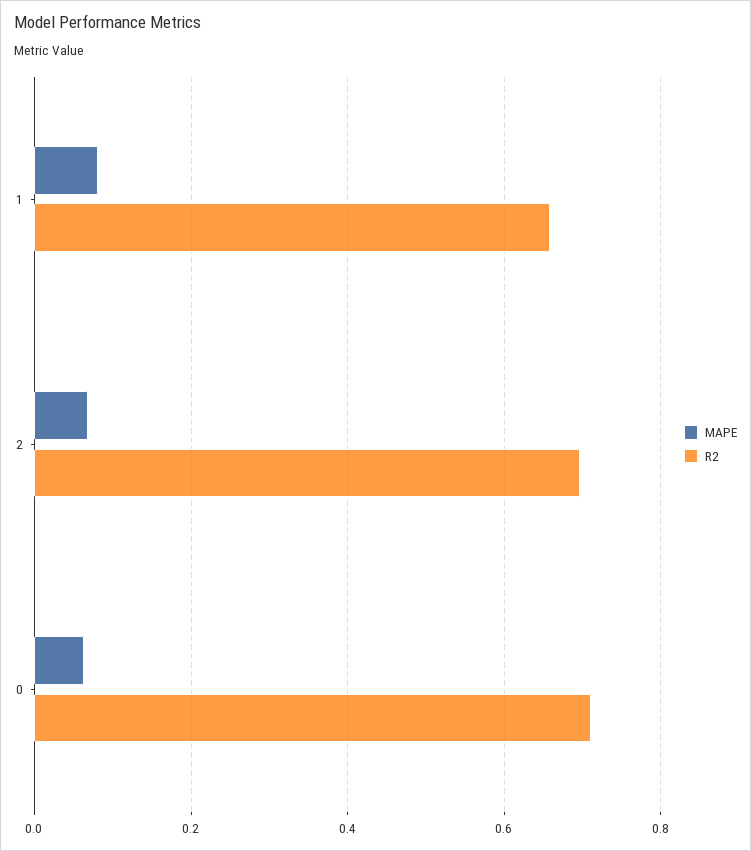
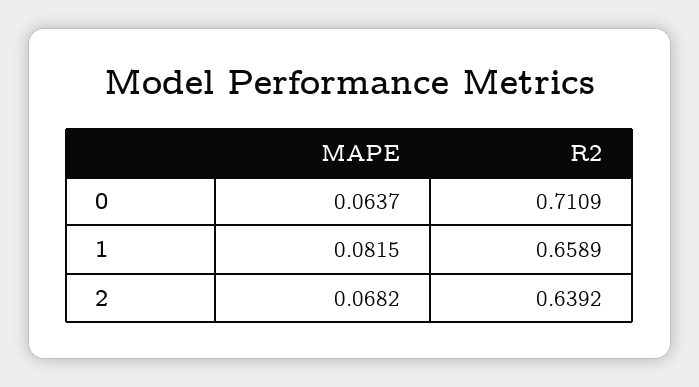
R2, 2: 0.7 -> 0.6392

